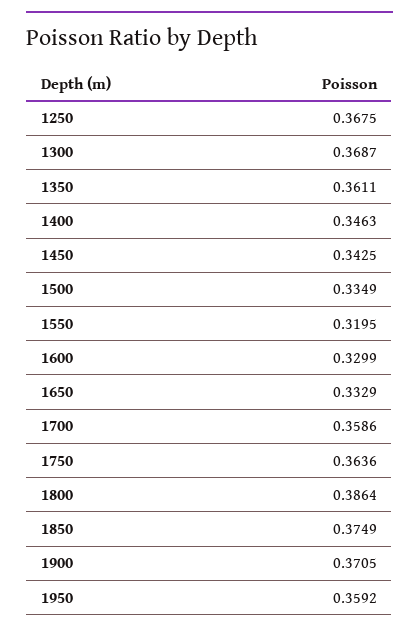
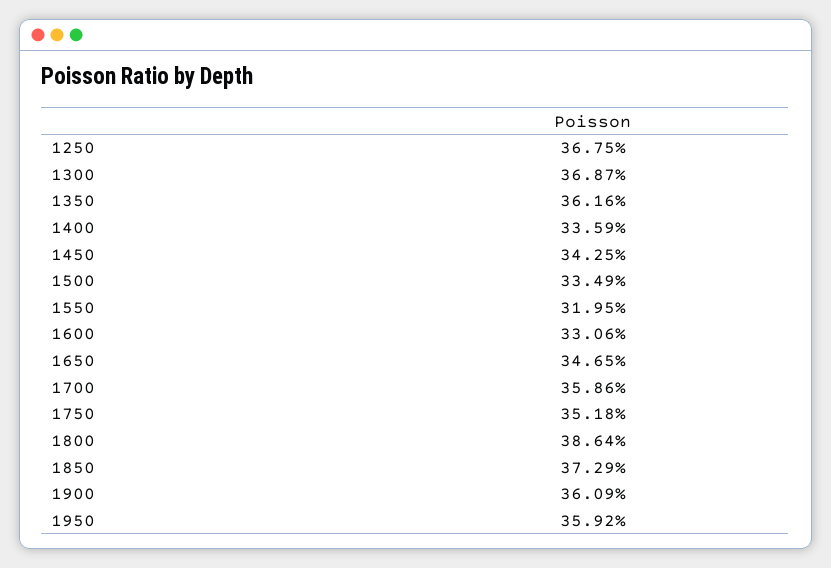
1350: 0.3611 -> 0.3616
1400: 0.3463 -> 0.3359
1600: 0.3299 -> 0.3306
1650: 0.3329 -> 0.3465
1750: 0.3636 -> 0.3518
1850: 0.3749 -> 0.3729
1900: 0.3705 -> 0.3609

